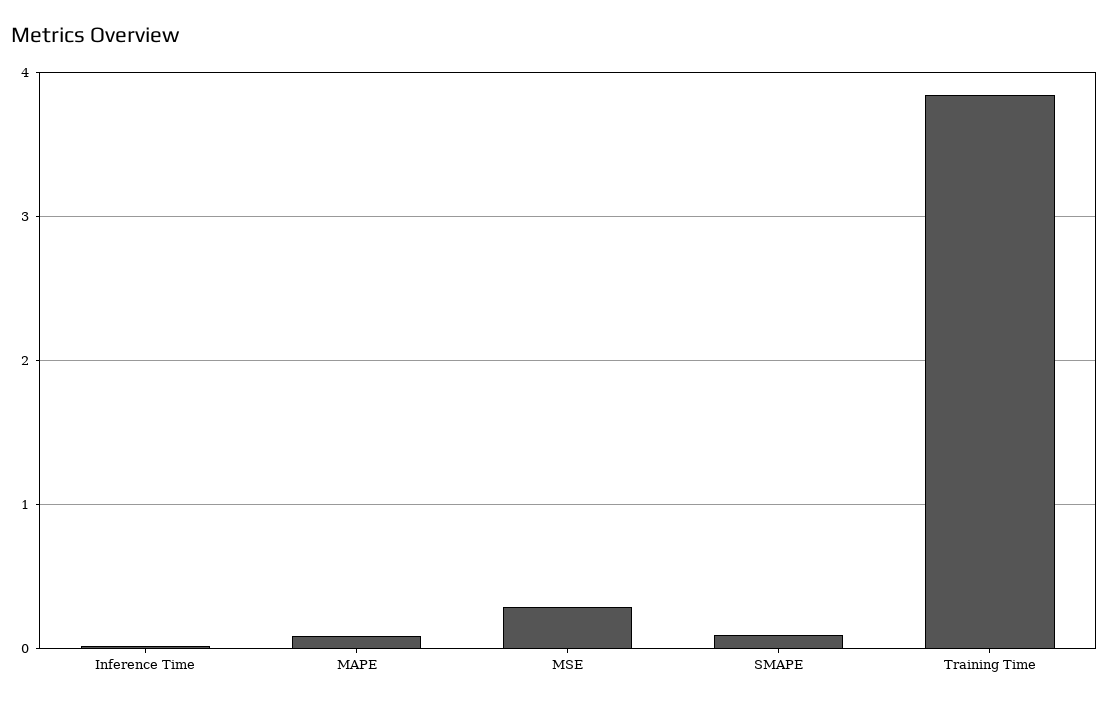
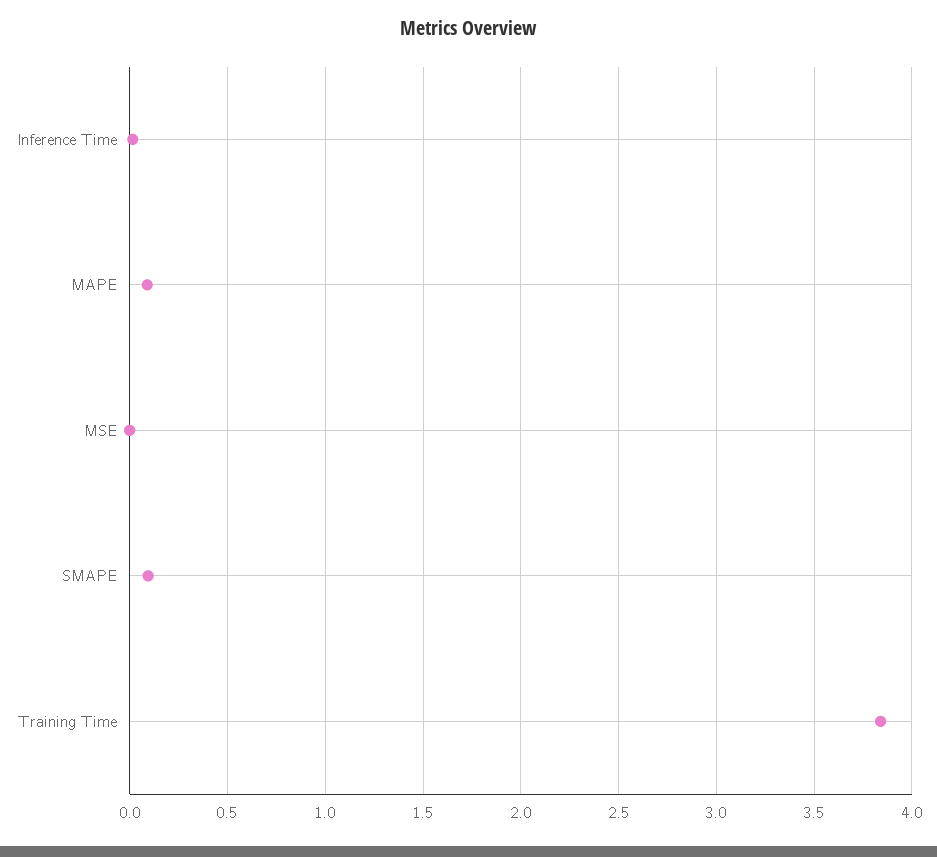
MSE: 0.3 -> 0

